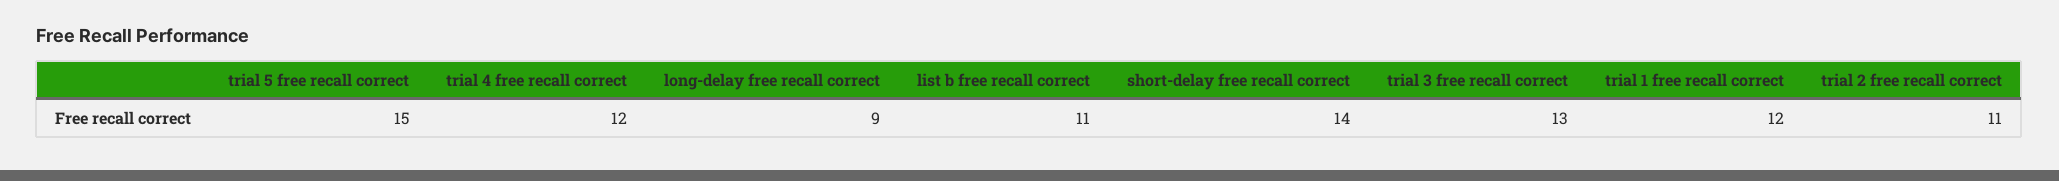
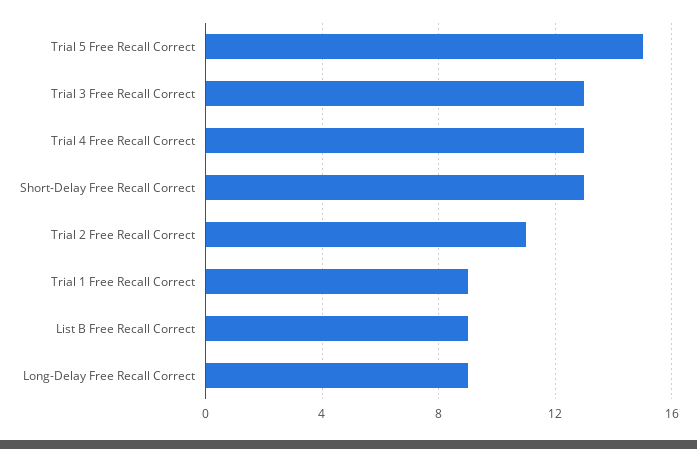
trial 4 free recall correct: 12 -> 13
list b free recall correct: 11 -> 9
short-delay free recall correct: 14 -> 13
trial 1 free recall correct: 12 -> 9

